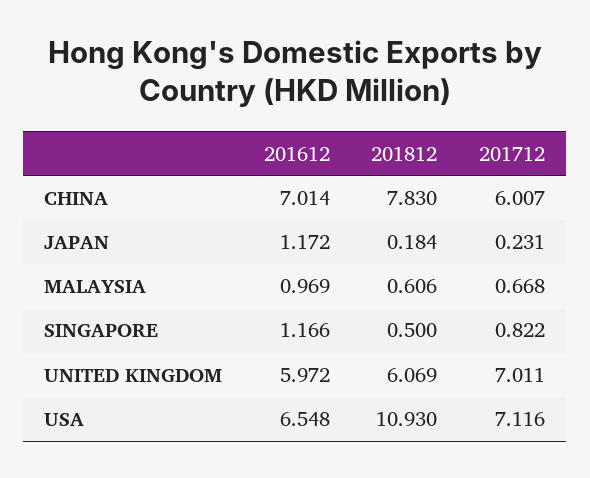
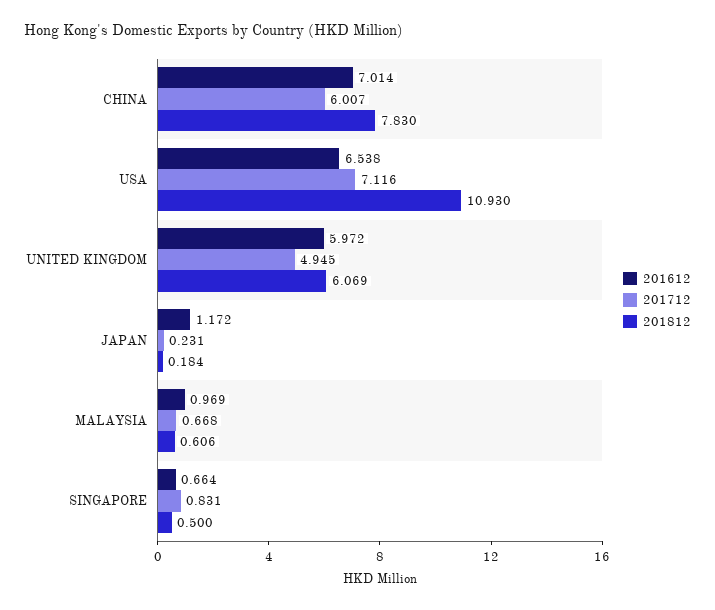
201612, SINGAPORE: 1.166 -> 0.664
201712, SINGAPORE: 0.822 -> 0.831
201712, UNITED KINGDOM: 7.011 -> 4.945
201612, USA: 6.548 -> 6.538

